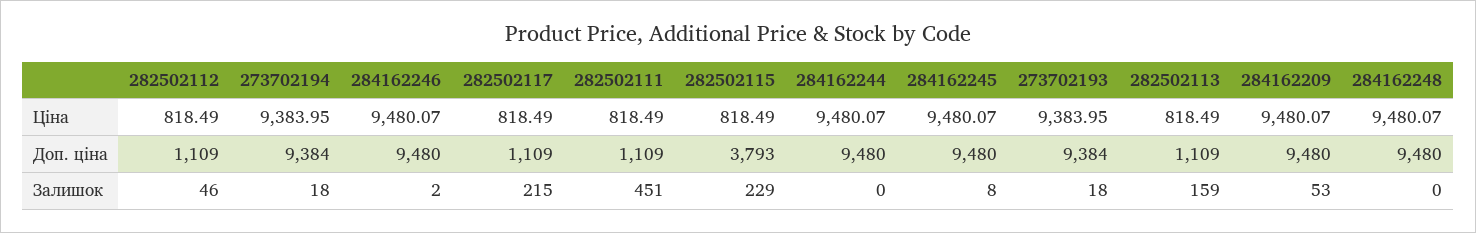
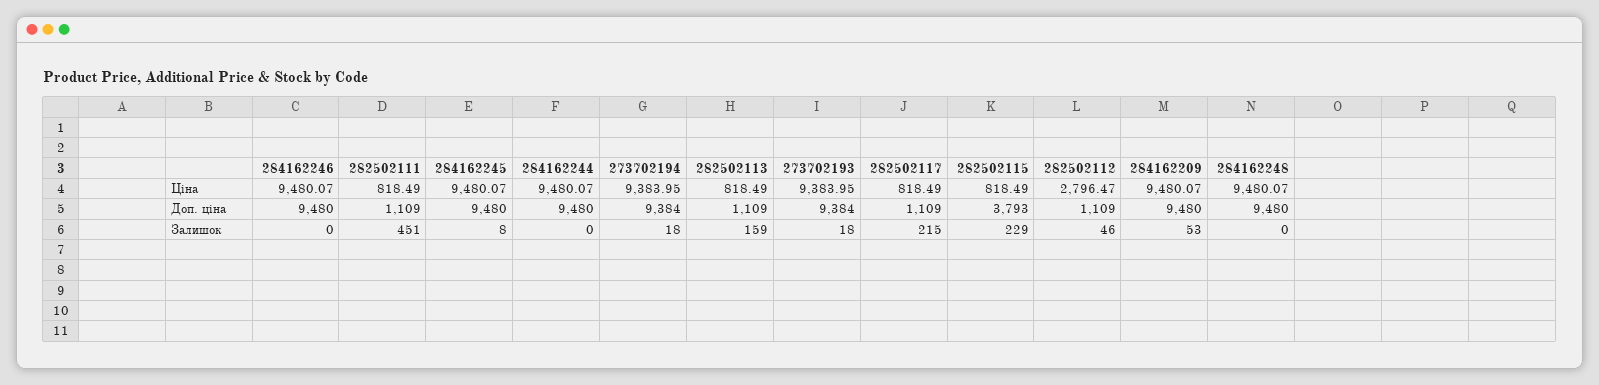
282502112, Ціна: 818.49 -> 2796.47
284162246, Залишок: 2 -> 0

